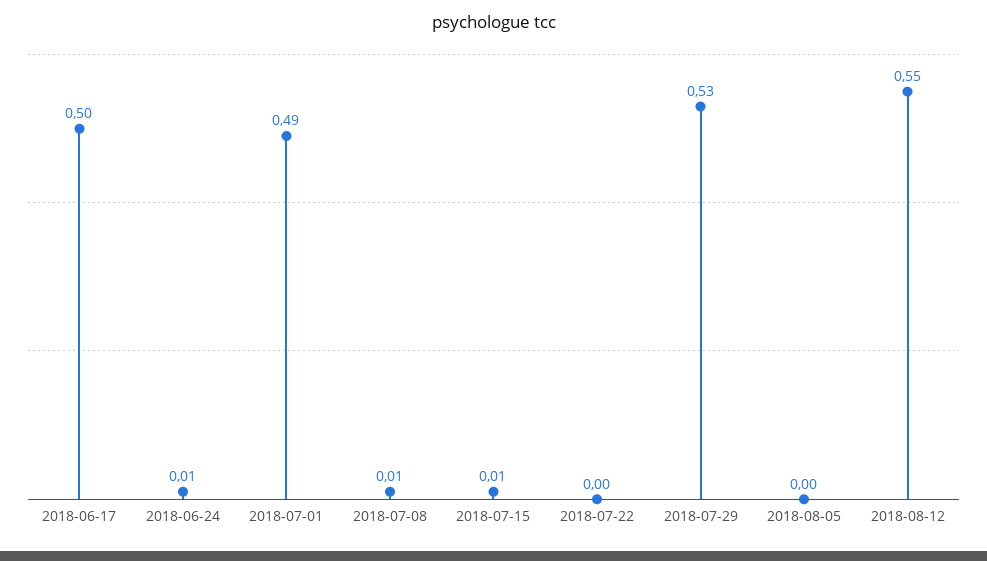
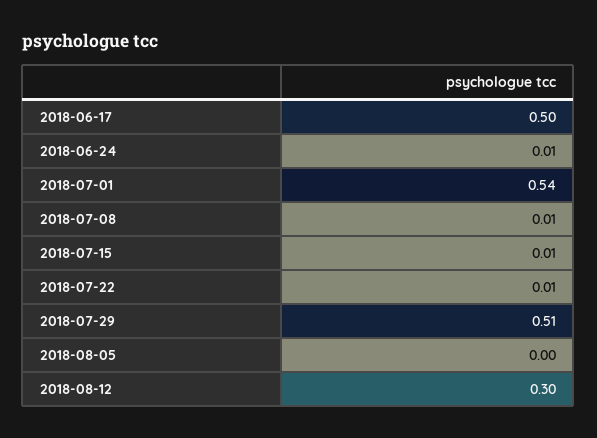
2018-07-01: 0.49 -> 0.54
2018-07-22: 0 -> 0.01
2018-07-29: 0.53 -> 0.51
2018-08-12: 0.55 -> 0.3

